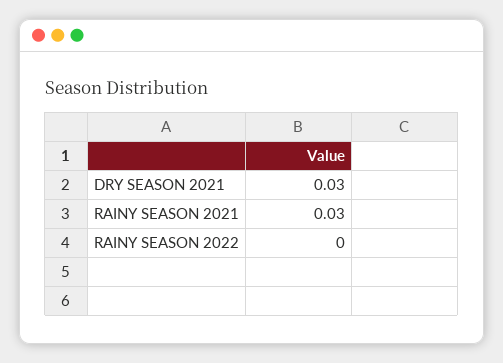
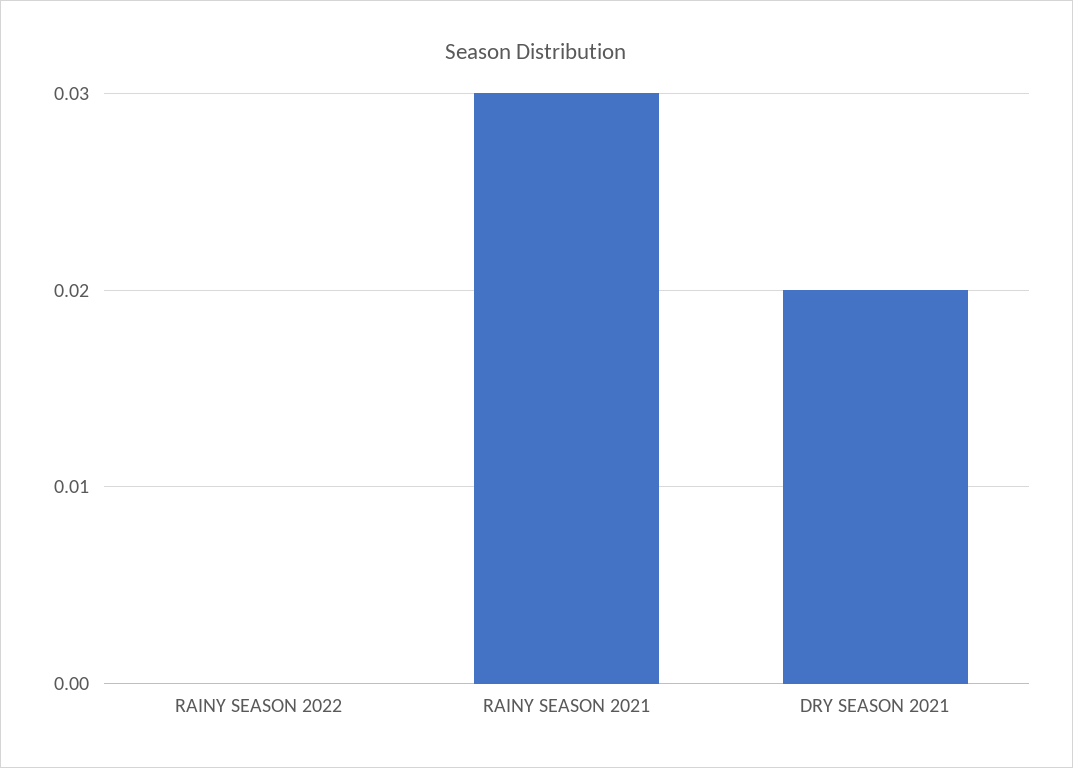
DRY SEASON 2021: 0.03 -> 0.02

